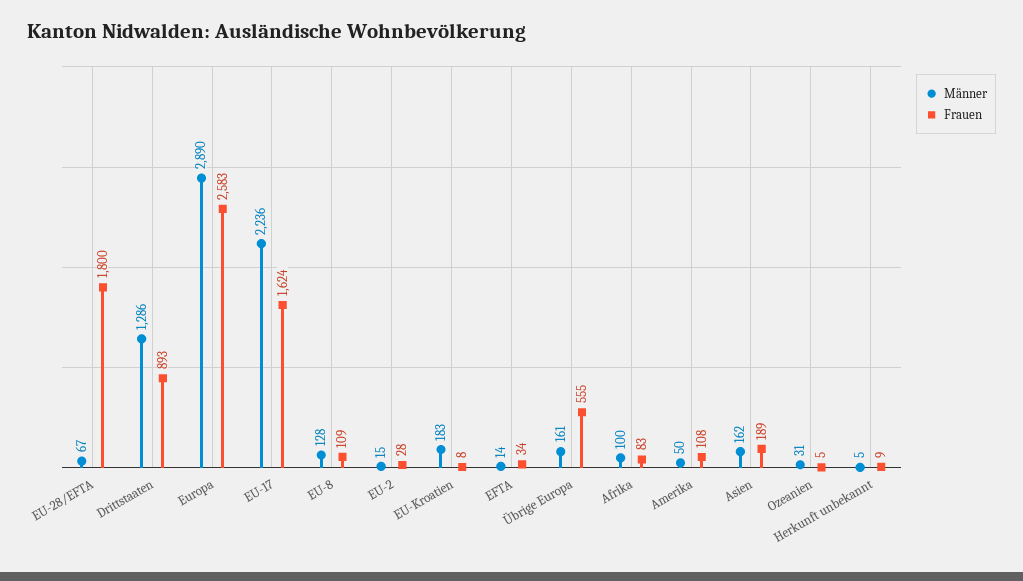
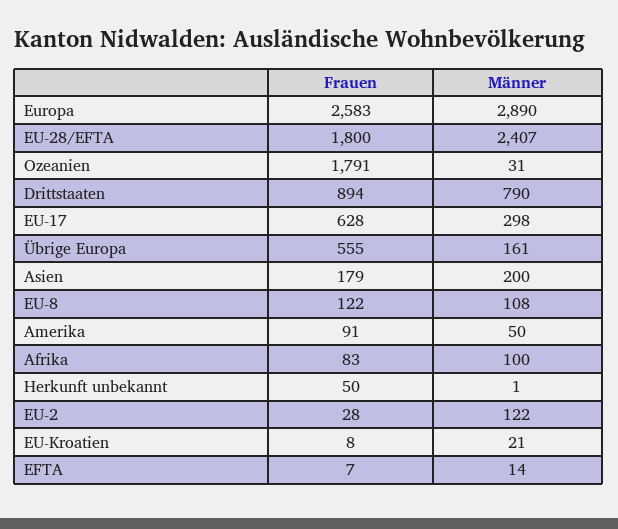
Männer, EU-28/EFTA: 67 -> 2407
Männer, Drittstaaten: 1286 -> 790
Frauen, Drittstaaten: 893 -> 894
Männer, EU-17: 2236 -> 298
Frauen, EU-17: 1624 -> 628
Männer, EU-8: 128 -> 108
Frauen, EU-8: 109 -> 122
Männer, EU-2: 15 -> 122
Männer, EU-Kroatien: 183 -> 21
Frauen, EFTA: 34 -> 7
Frauen, Amerika: 108 -> 91
Männer, Asien: 162 -> 200
Frauen, Asien: 189 -> 179
Frauen, Ozeanien: 5 -> 1791
Männer, Herkunft unbekannt: 5 -> 1
Frauen, Herkunft unbekannt: 9 -> 50

